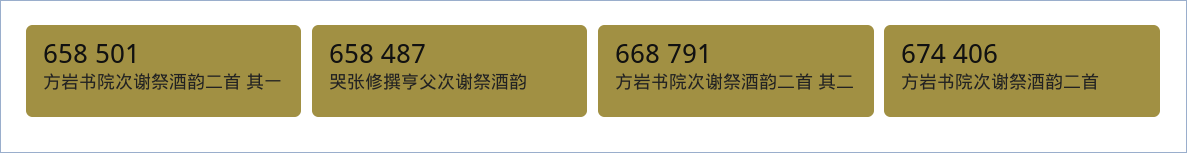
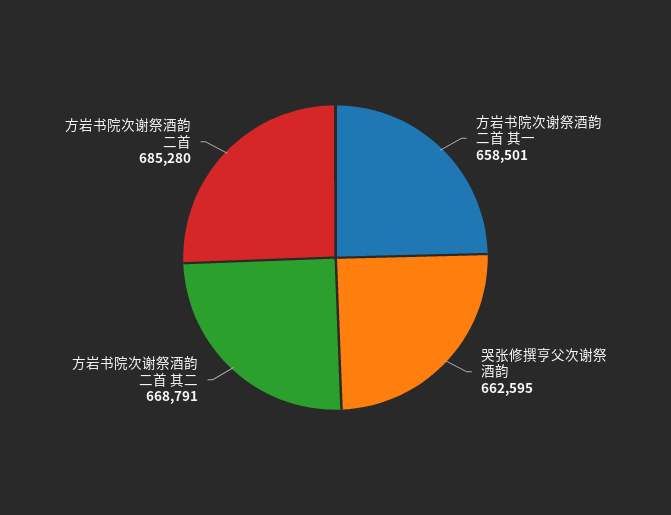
哭张修撰亨父次谢祭酒韵: 658487 -> 662595
方岩书院次谢祭酒韵二首: 674406 -> 685280

